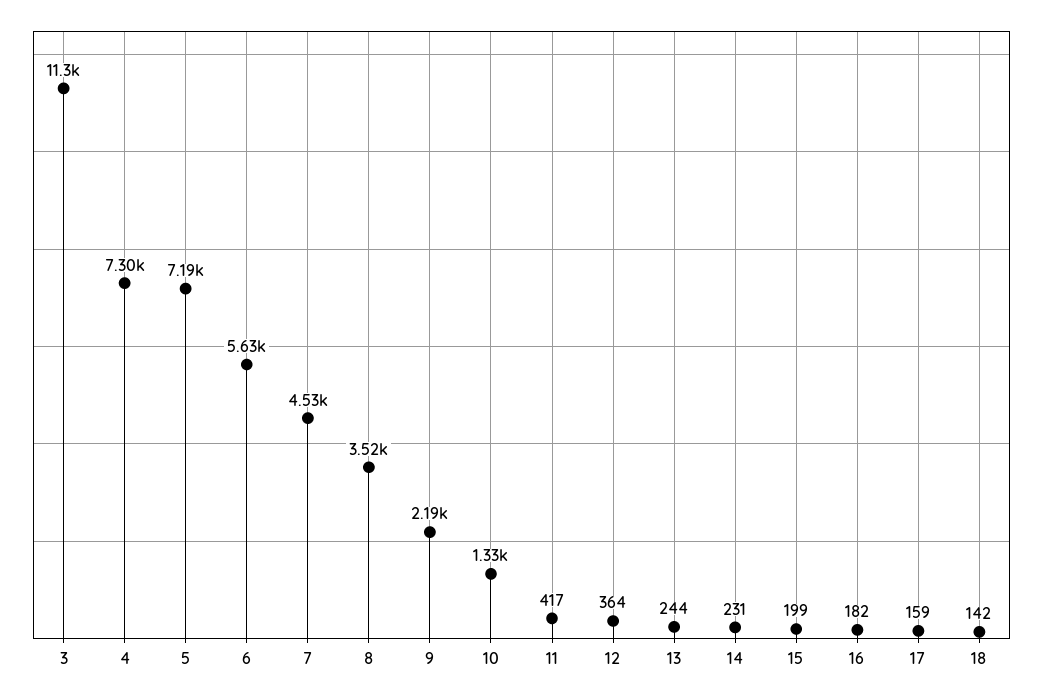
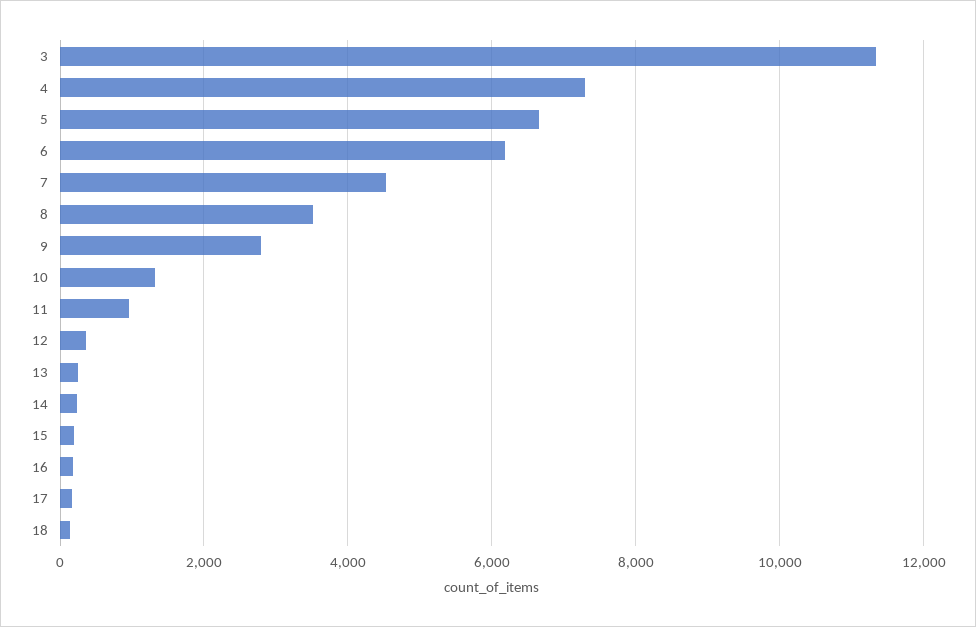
5: 7190 -> 6600
6: 5630 -> 6200
9: 2190 -> 2800
11: 417 -> 1000

